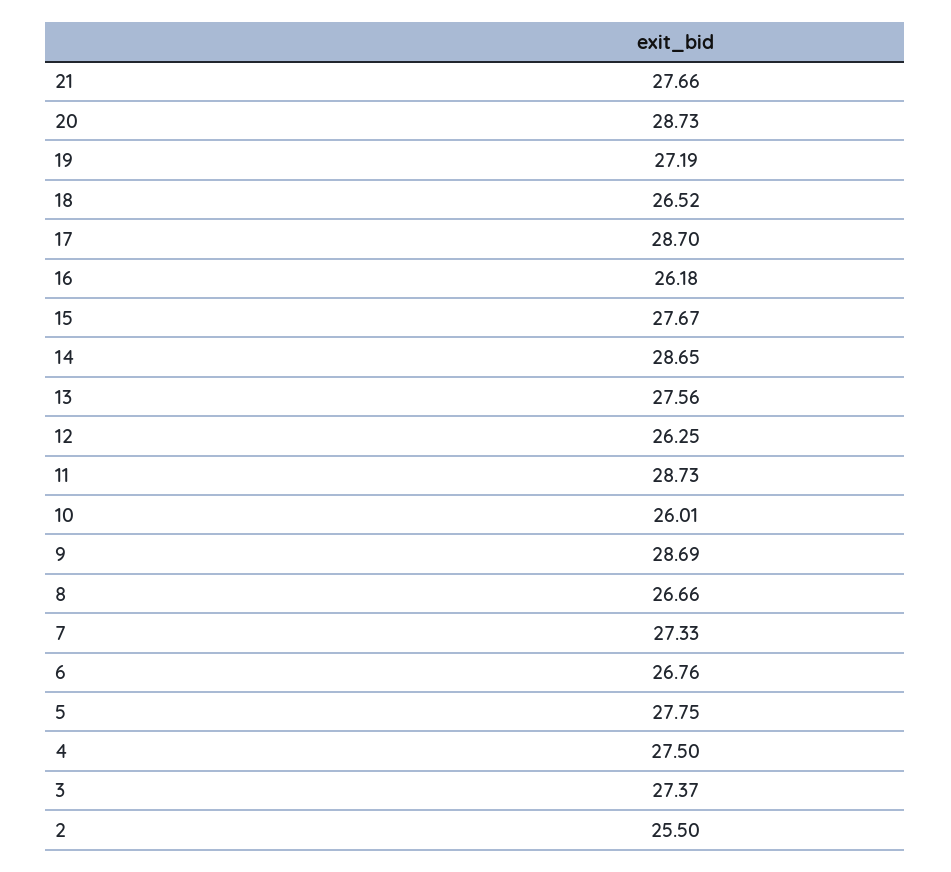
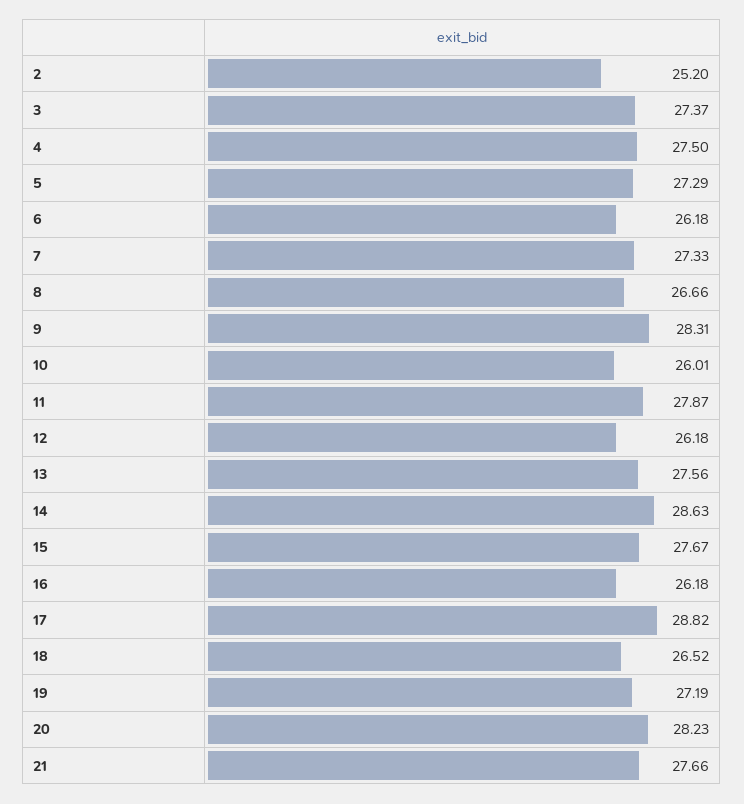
20: 28.73 -> 28.23
17: 28.7 -> 28.82
14: 28.65 -> 28.63
12: 26.25 -> 26.18
11: 28.73 -> 27.87
9: 28.69 -> 28.31
6: 26.76 -> 26.18
5: 27.75 -> 27.29
2: 25.5 -> 25.2

